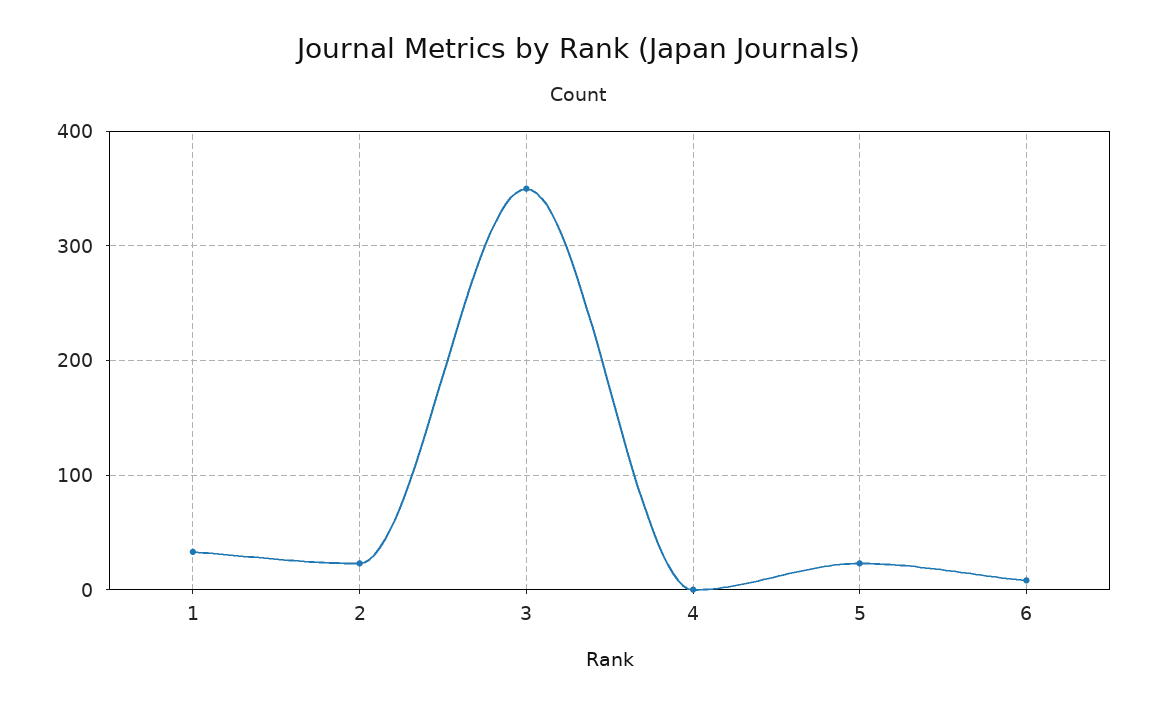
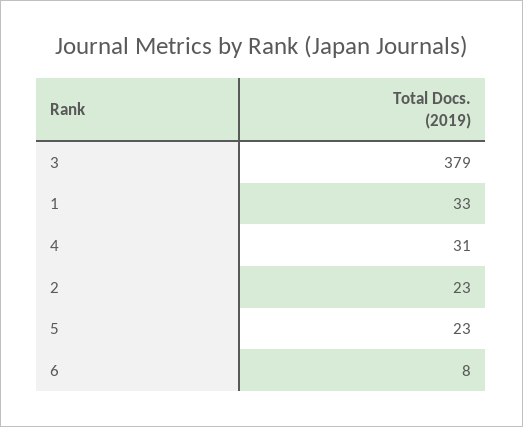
3: 350 -> 379
4: 0 -> 31

